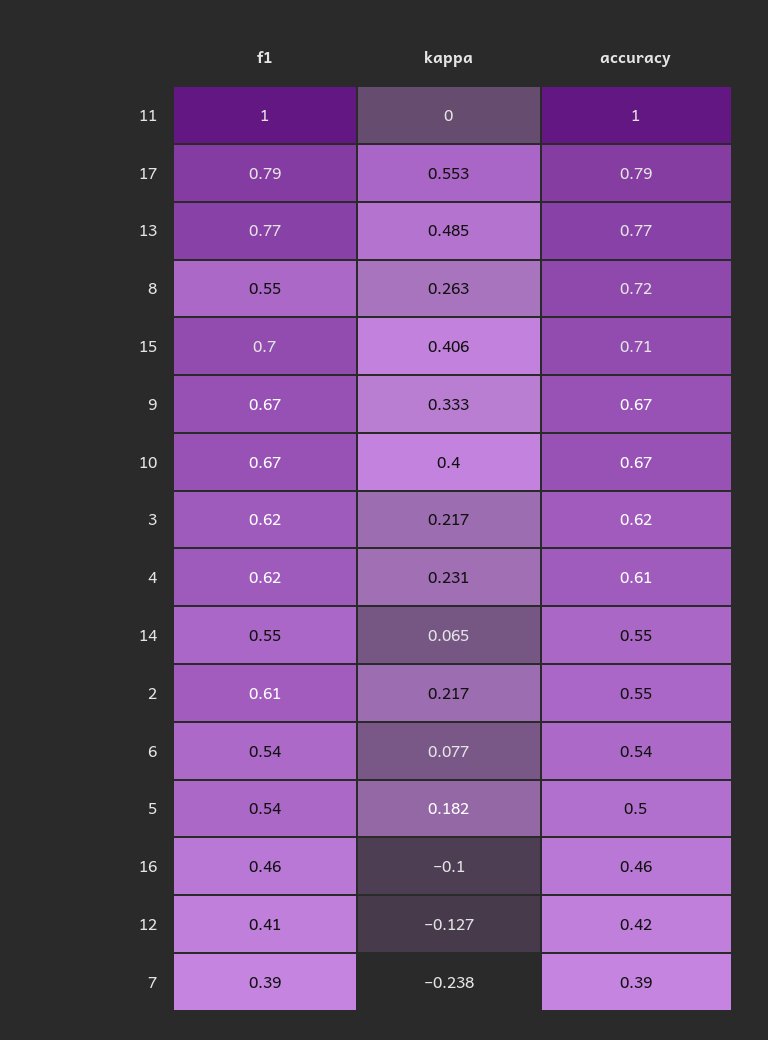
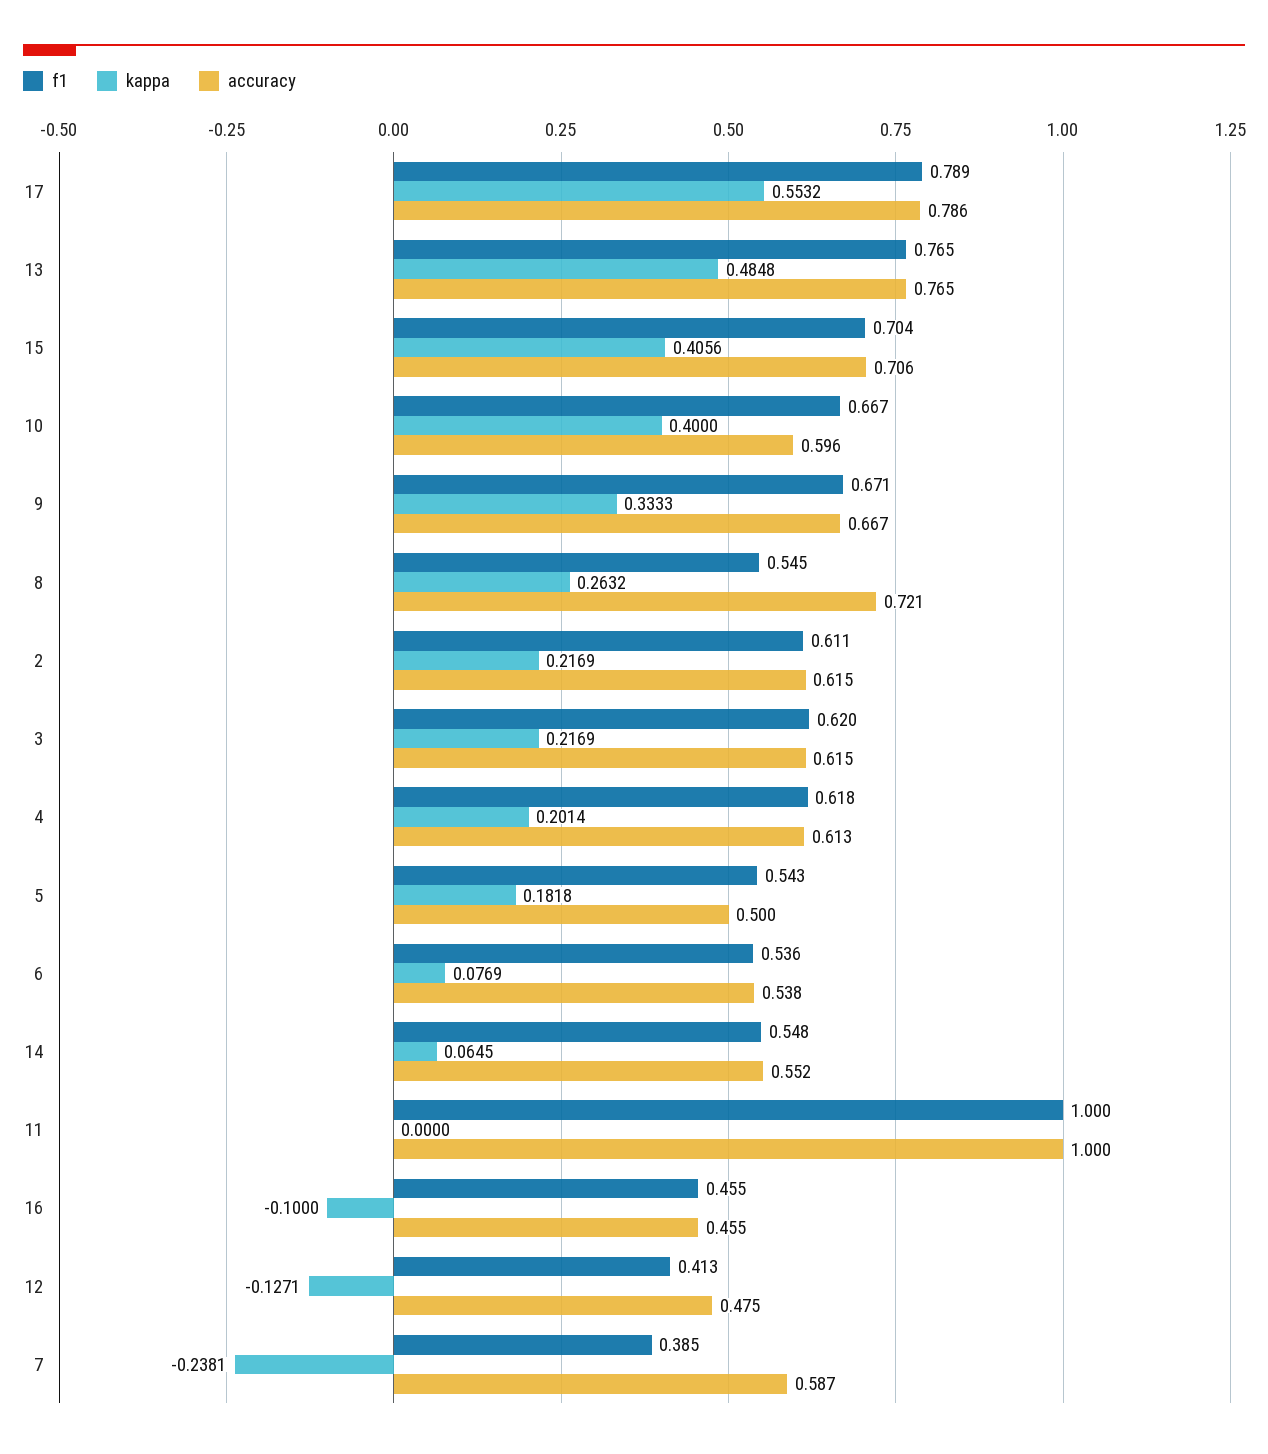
accuracy, 10: 0.67 -> 0.596
kappa, 4: 0.231 -> 0.2014
accuracy, 2: 0.55 -> 0.615
accuracy, 12: 0.42 -> 0.475
accuracy, 7: 0.39 -> 0.587

